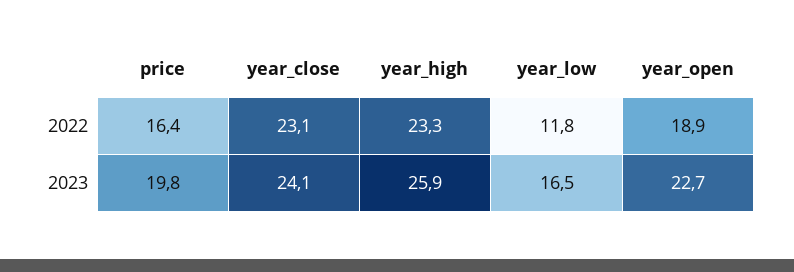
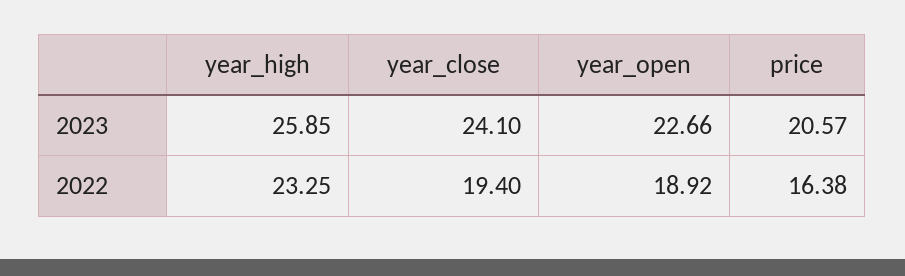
year_close, 2022: 23.1 -> 19.4
year_low, 2022: 11.8 -> none
price, 2023: 19.8 -> 20.57
year_low, 2023: 16.5 -> none

